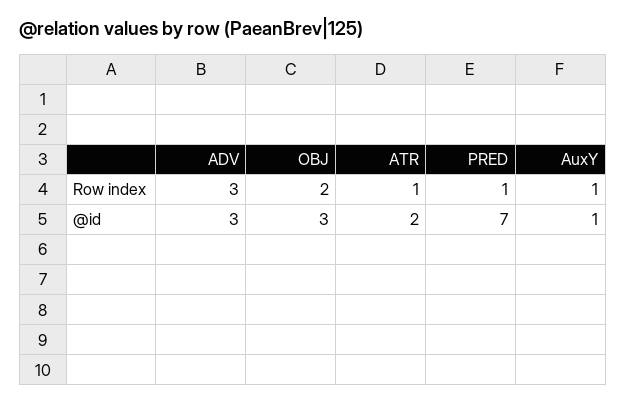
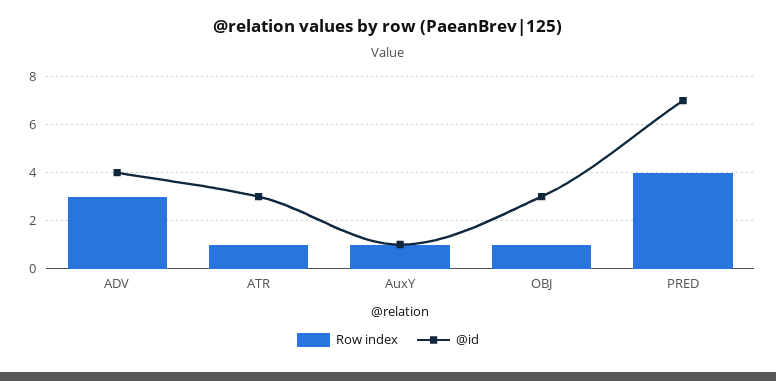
Row index, OBJ: 2 -> 1
Row index, PRED: 1 -> 4
@id, ADV: 3 -> 4
@id, ATR: 2 -> 3

